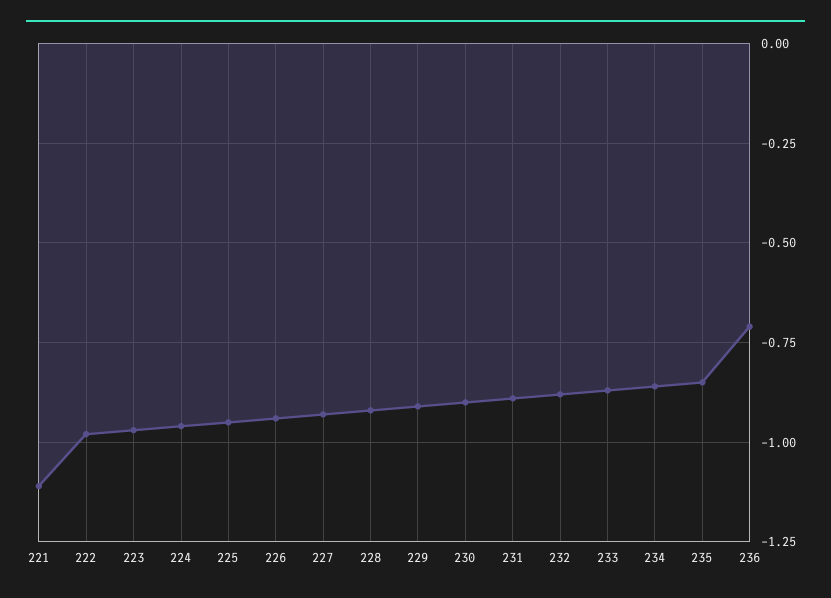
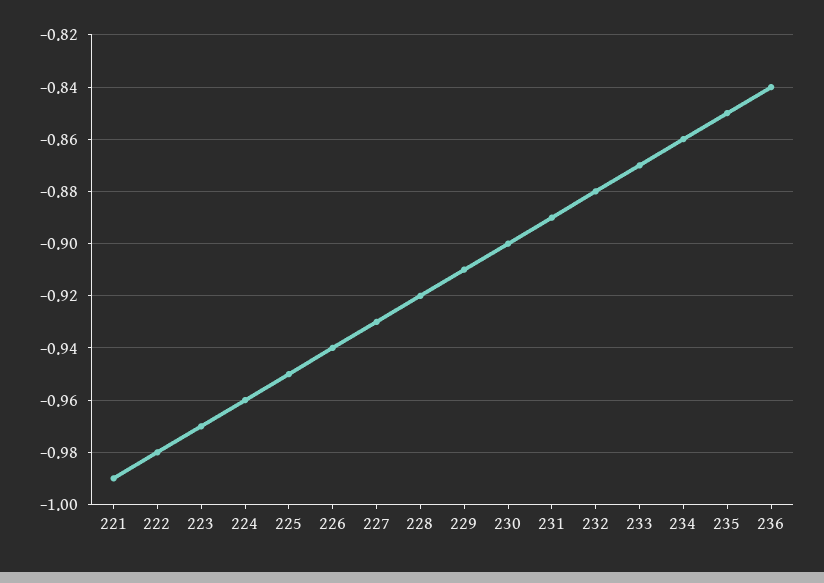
221: -1.1 -> -0.99
236: -0.7 -> -0.84

